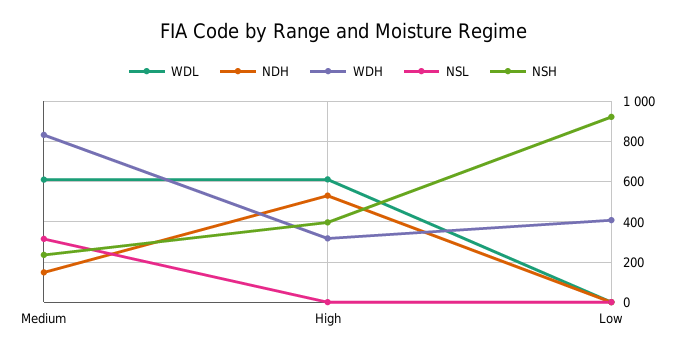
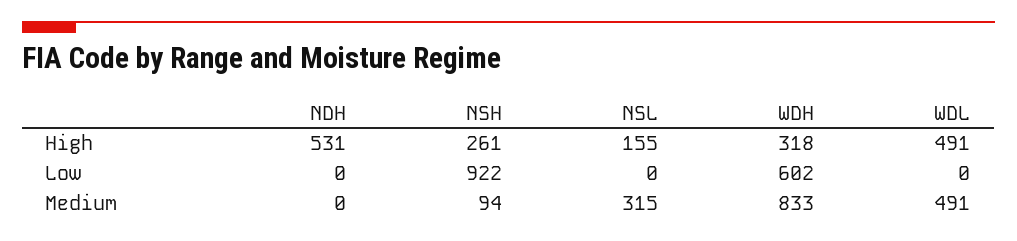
WDL, Medium: 600 -> 491
NDH, Medium: 150 -> 0
NSH, Medium: 250 -> 94
WDL, High: 600 -> 491
NSL, High: 0 -> 155
NSH, High: 400 -> 261
WDH, Low: 400 -> 602

